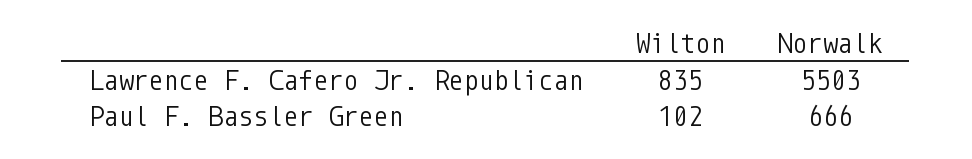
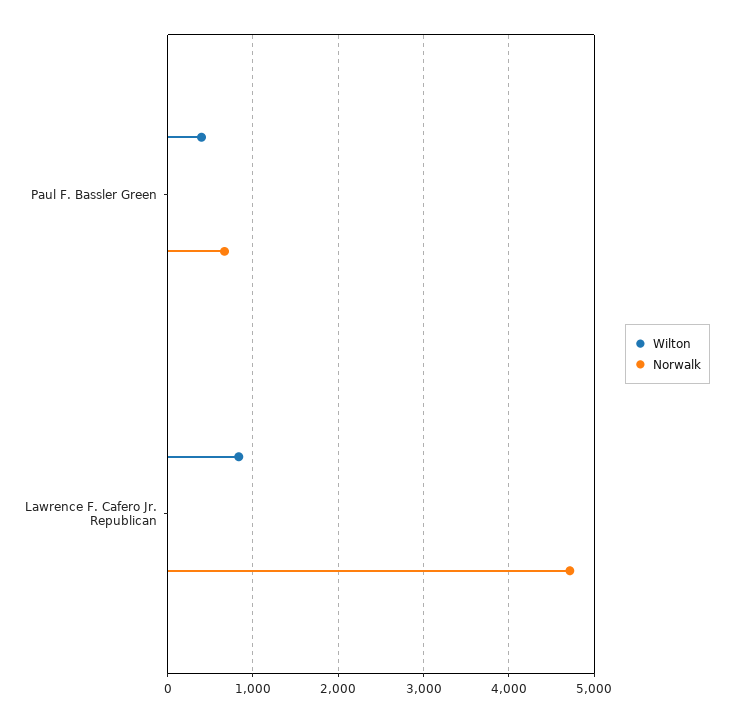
Norwalk, Lawrence F. Cafero Jr. Republican: 5503 -> 4700
Wilton, Paul F. Bassler Green: 102 -> 400

